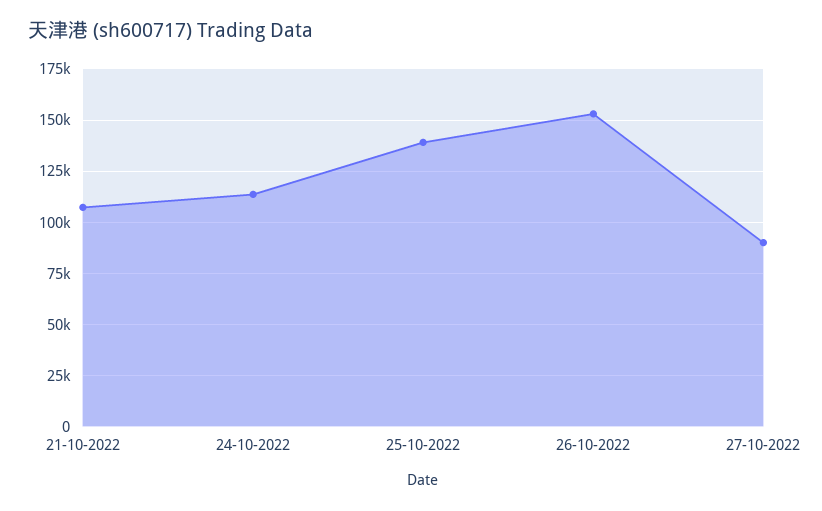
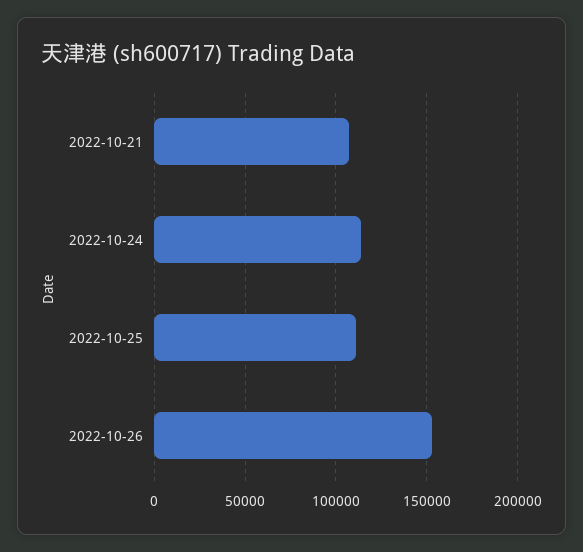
25-10-2022: 140000 -> 110000
27-10-2022: 90000 -> none

